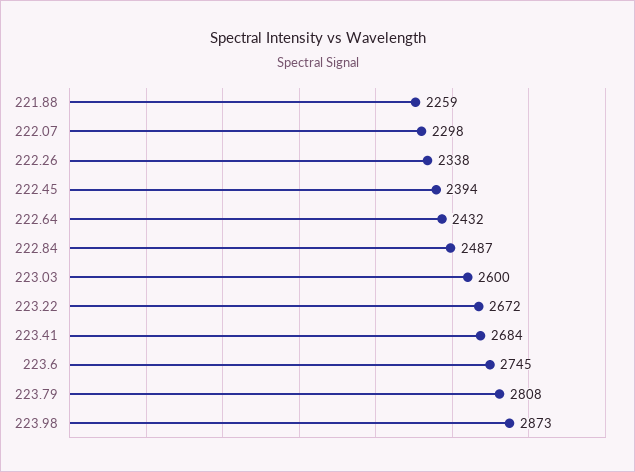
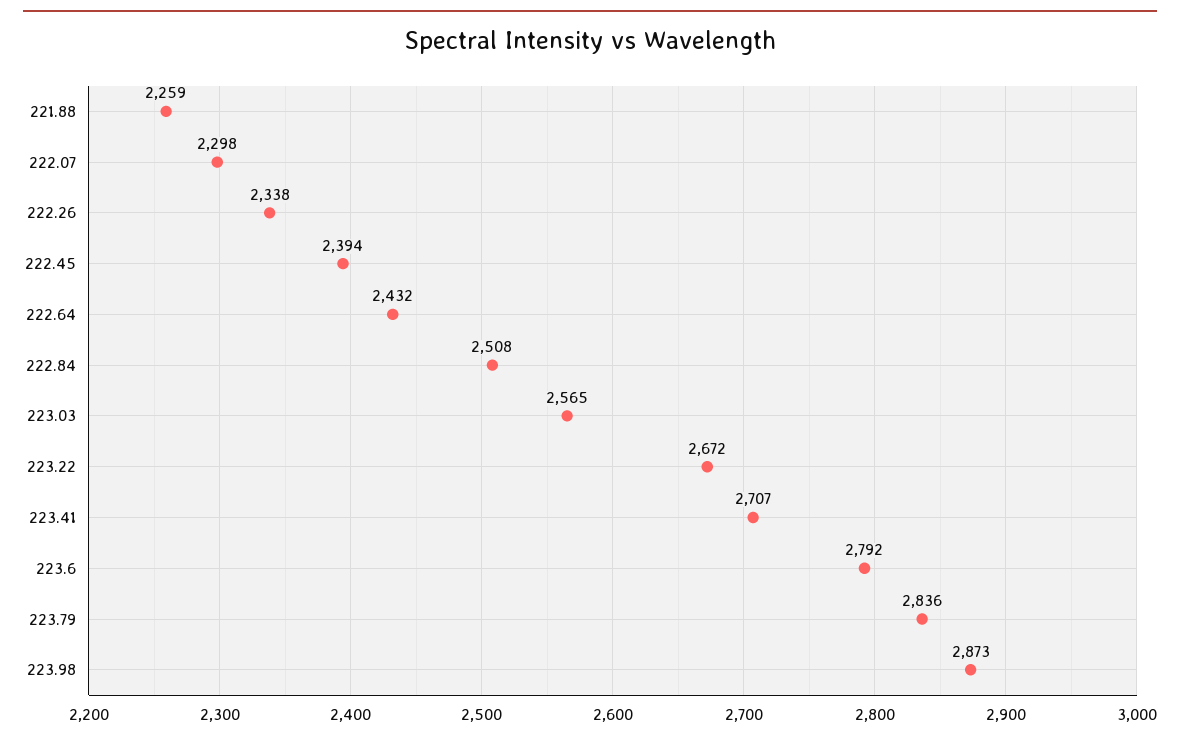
222.84: 2487 -> 2508
223.03: 2600 -> 2565
223.41: 2684 -> 2707
223.6: 2745 -> 2792
223.79: 2808 -> 2836

